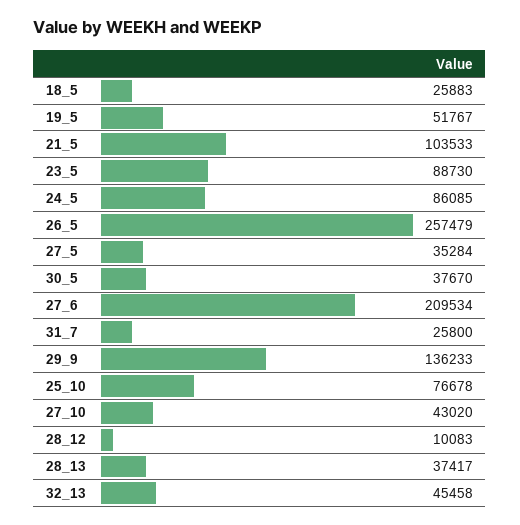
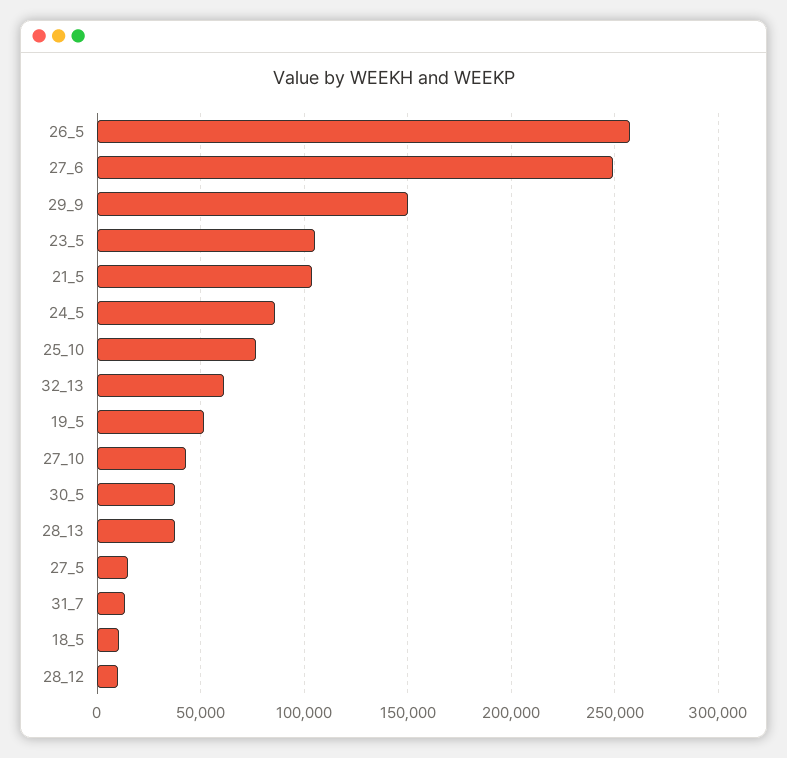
18_5: 25883 -> 10000
23_5: 88730 -> 105000
27_5: 35284 -> 15000
27_6: 209534 -> 250000
31_7: 25800 -> 15000
29_9: 136233 -> 150000
32_13: 45458 -> 60000

